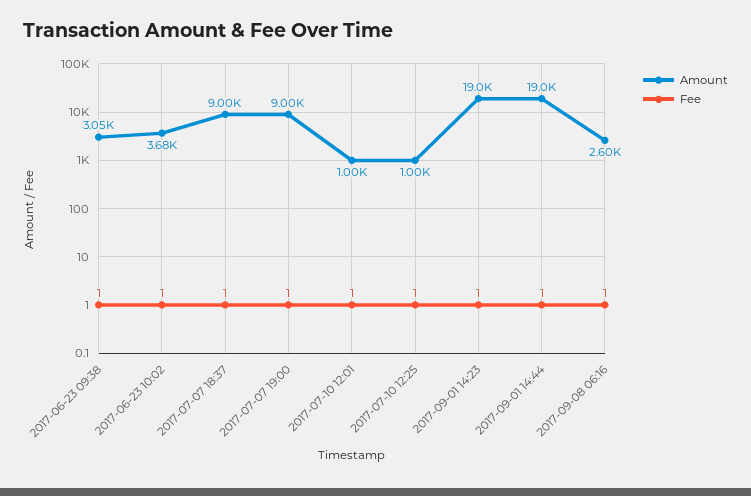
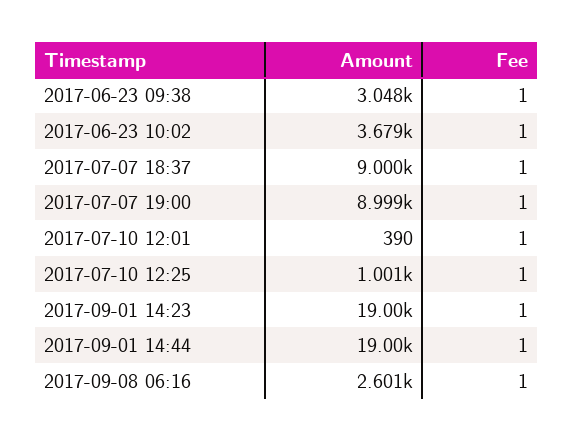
Amount, 2017-07-10 12:01: 1000 -> 390

